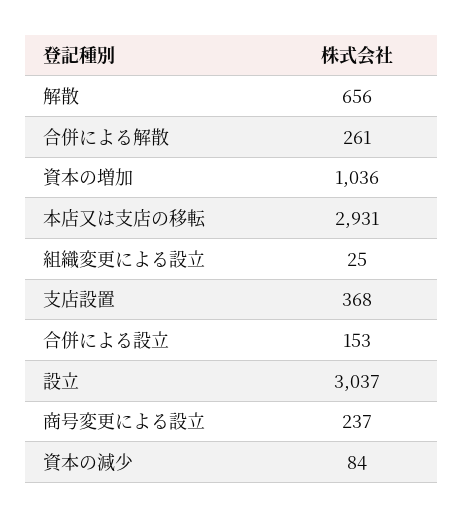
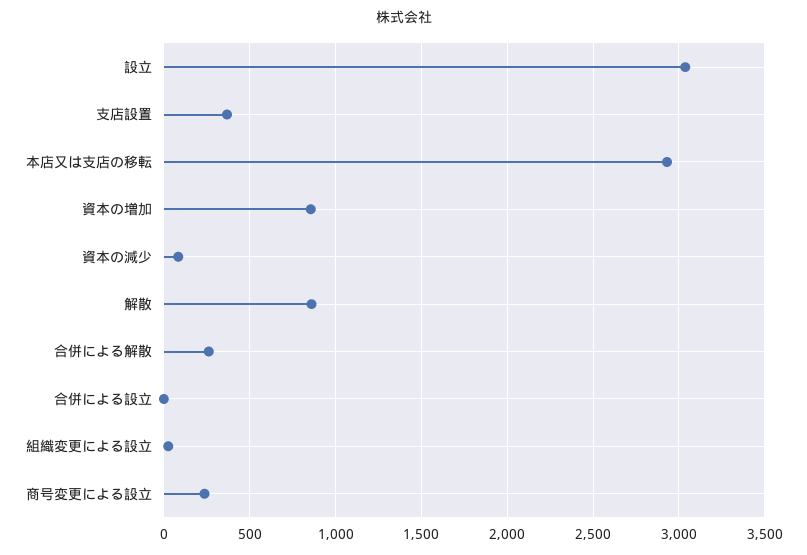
解散: 656 -> 850
資本の増加: 1036 -> 850
合併による設立: 153 -> 0

